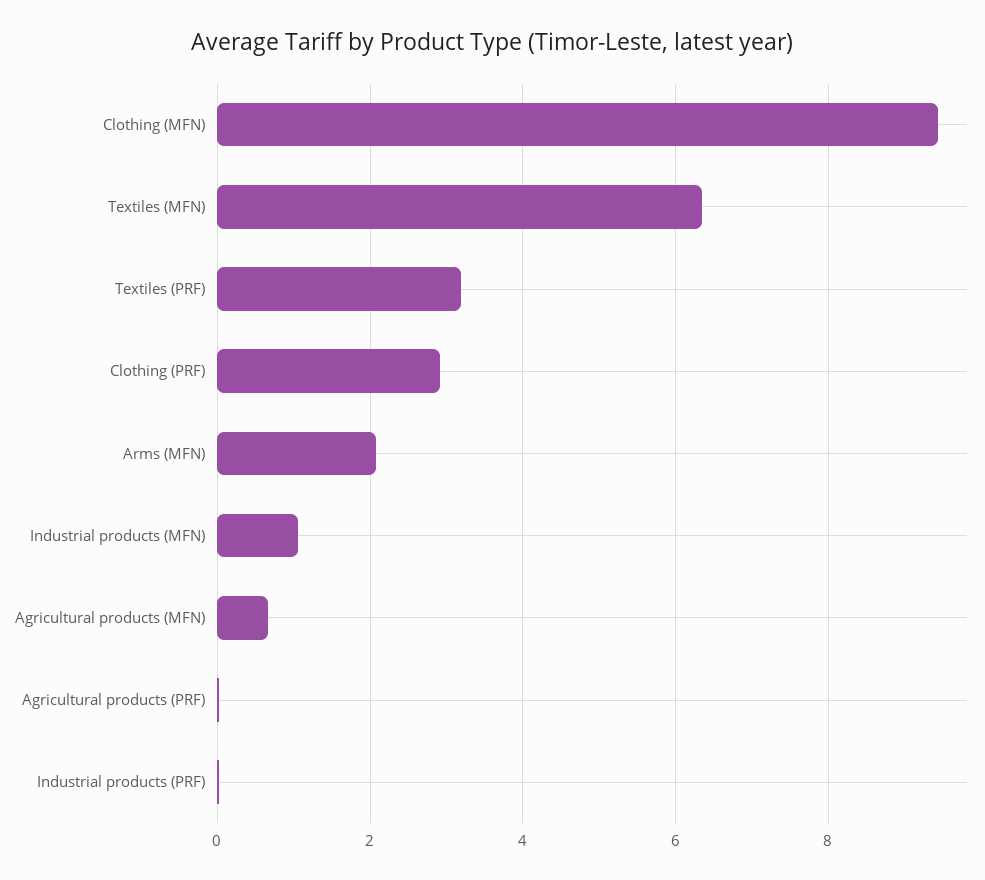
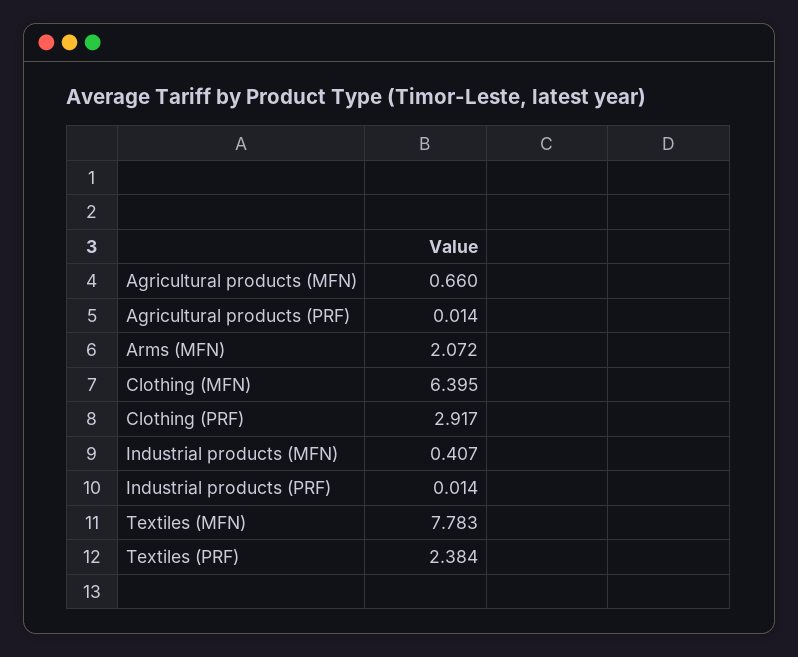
Clothing (MFN): 9.4 -> 6.395
Textiles (MFN): 6.4 -> 7.783
Textiles (PRF): 3.2 -> 2.384
Industrial products (MFN): 1 -> 0.407

